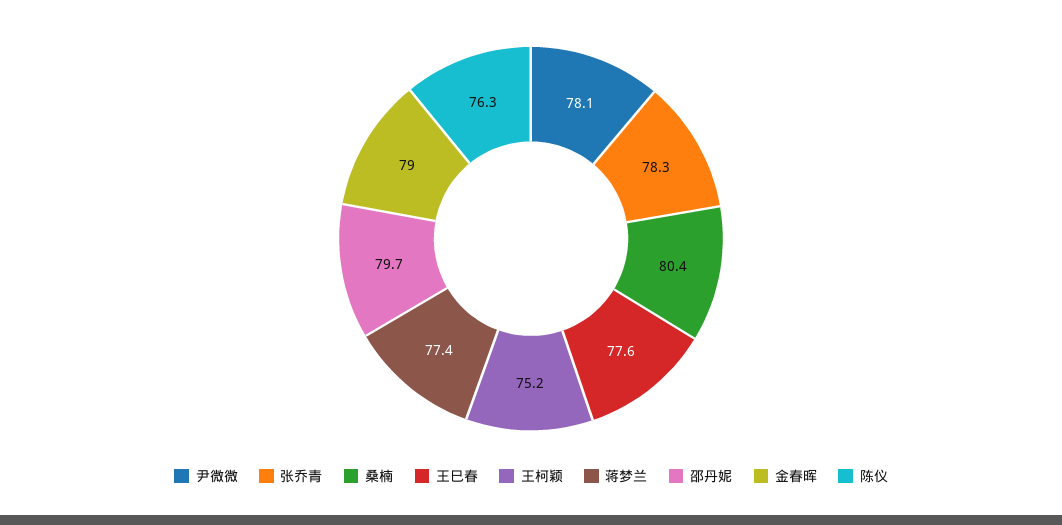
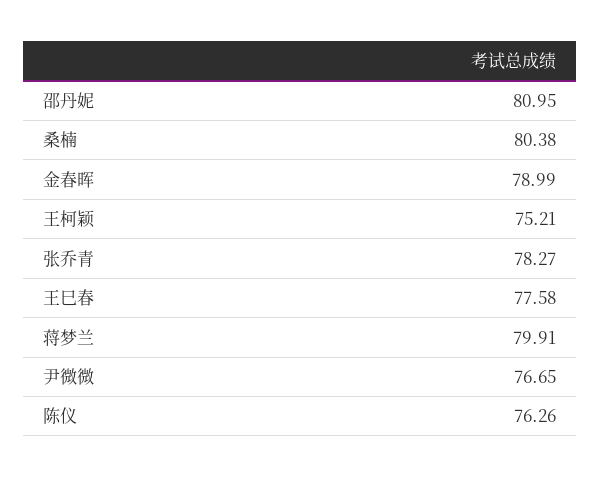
尹微微: 78.1 -> 76.65
蒋梦兰: 77.4 -> 79.91
邵丹妮: 79.7 -> 80.95

